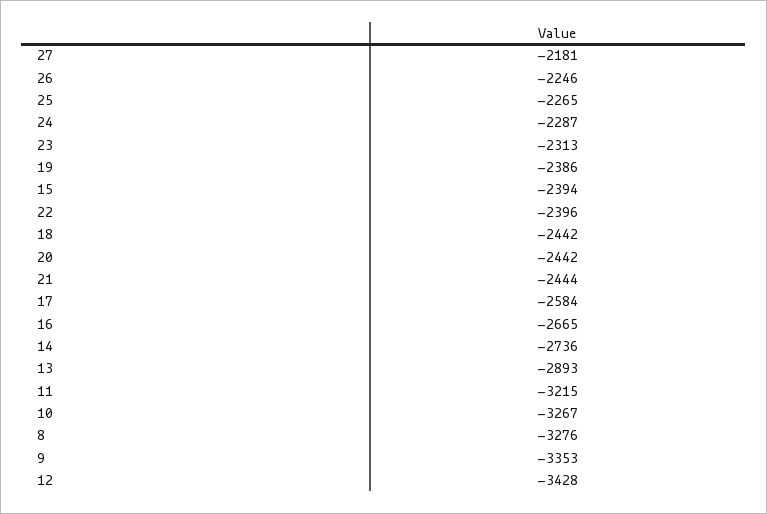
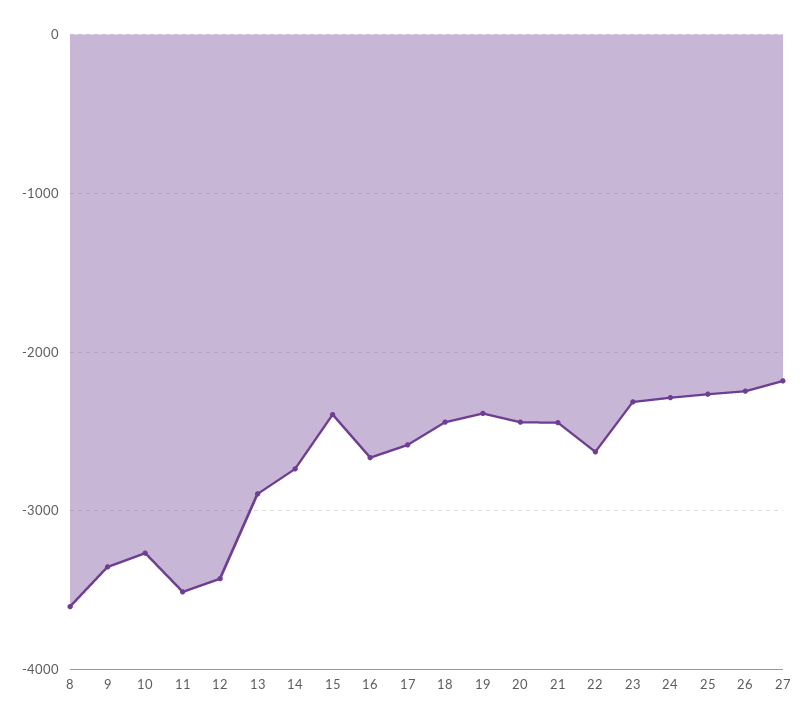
22: -2396 -> -2600
11: -3215 -> -3500
8: -3276 -> -3600

